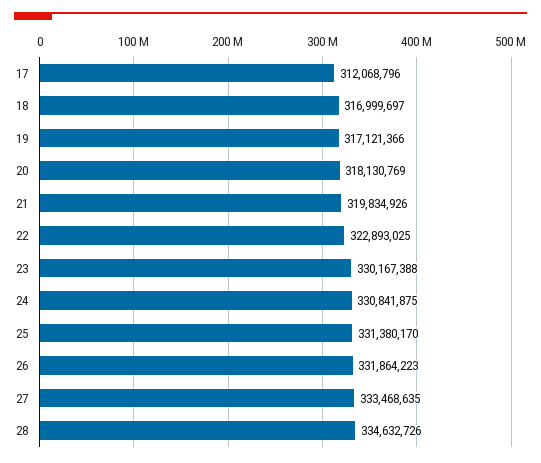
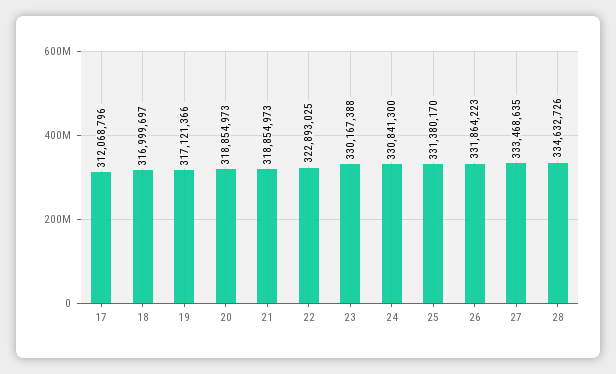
20: 318130769 -> 318854973
21: 319834926 -> 318854973
24: 330841875 -> 330841300

